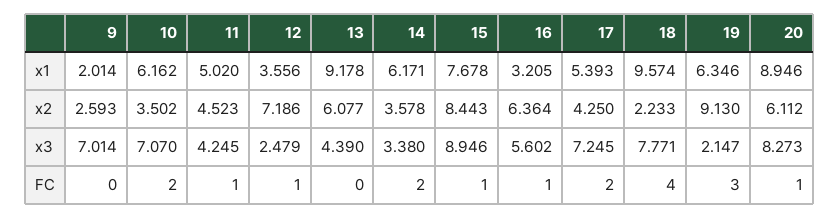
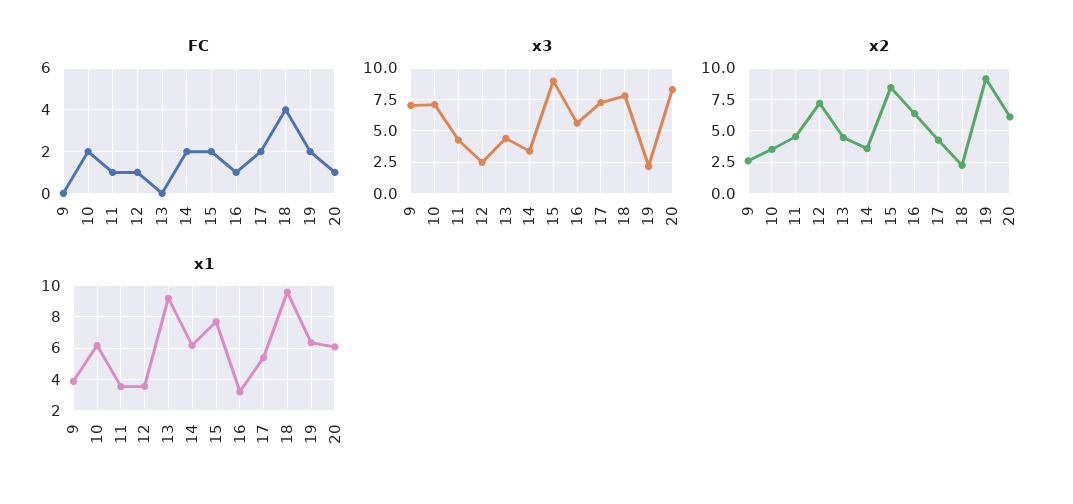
x1, 9: 2.014 -> 4
x1, 11: 5.02 -> 3.5
x1, 20: 8.946 -> 6
x2, 13: 6.077 -> 4.5
FC, 15: 1 -> 2
FC, 19: 3 -> 2

